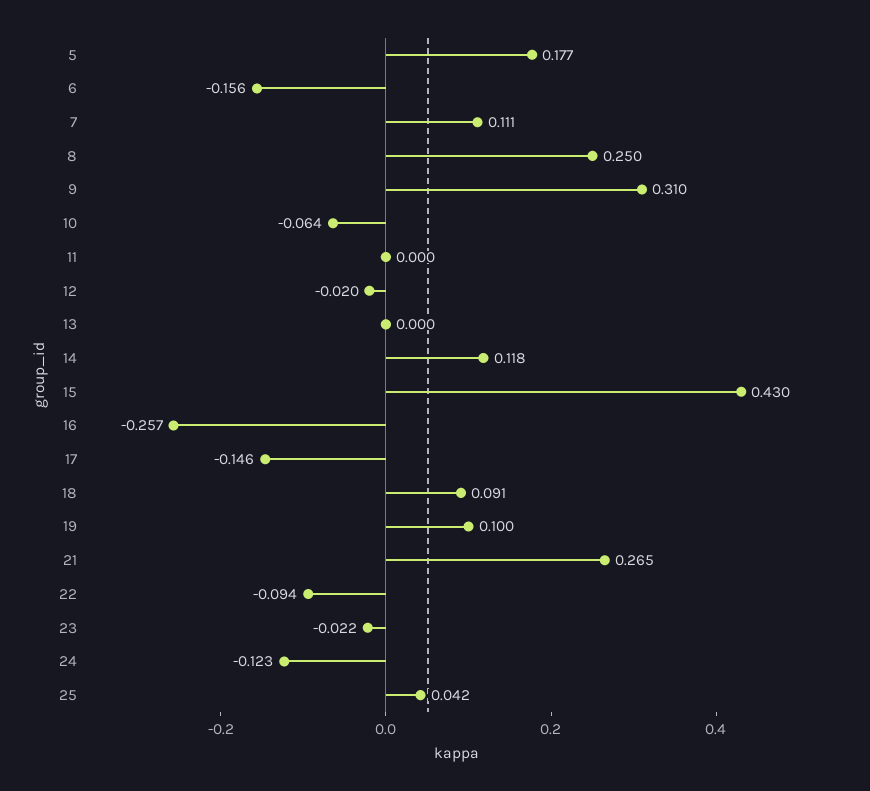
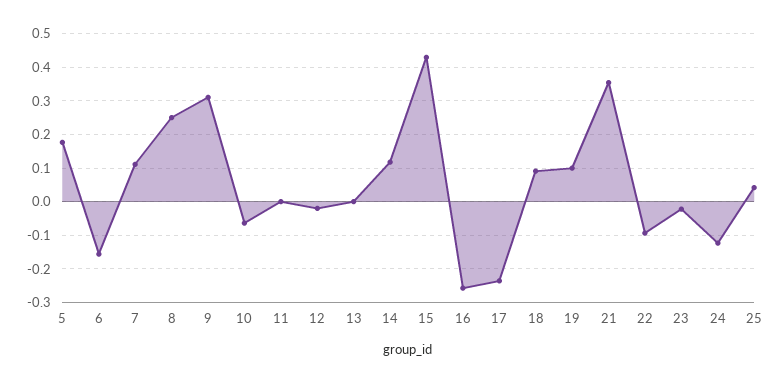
17: -0.146 -> -0.24
21: 0.265 -> 0.36

